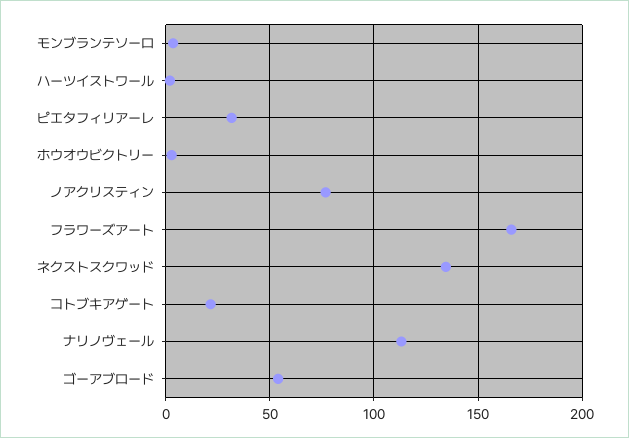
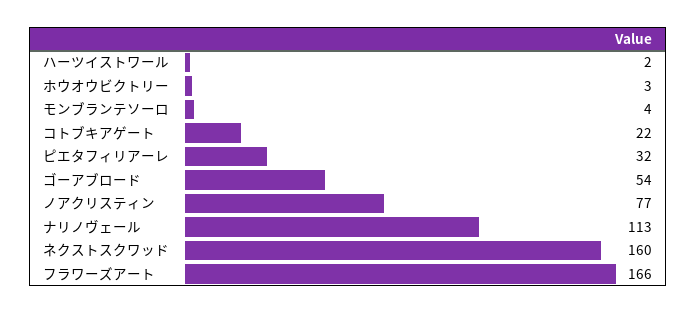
ネクストスクワッド: 135 -> 160

